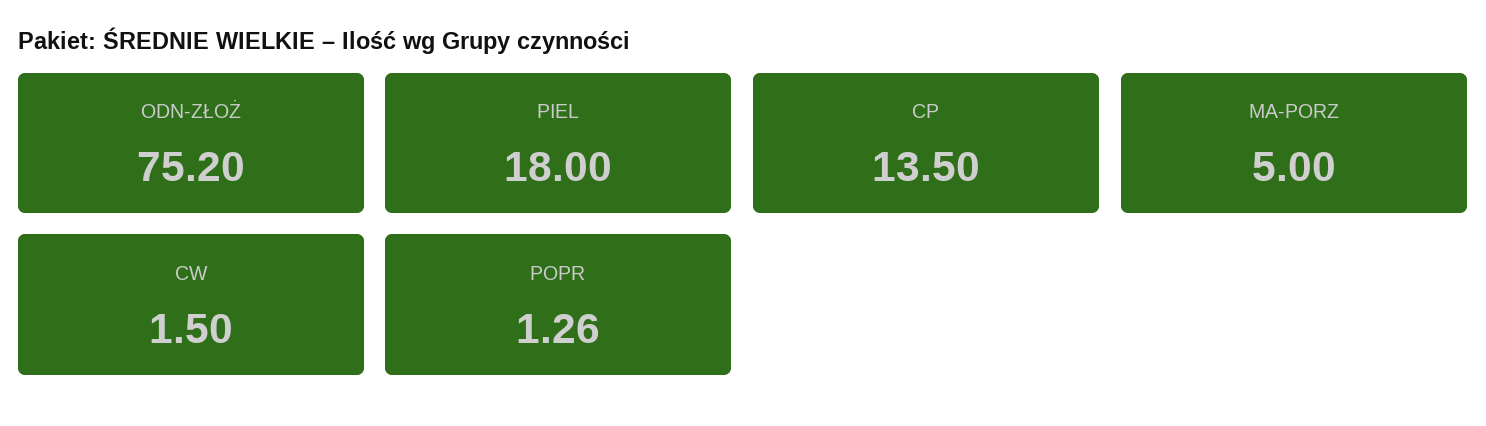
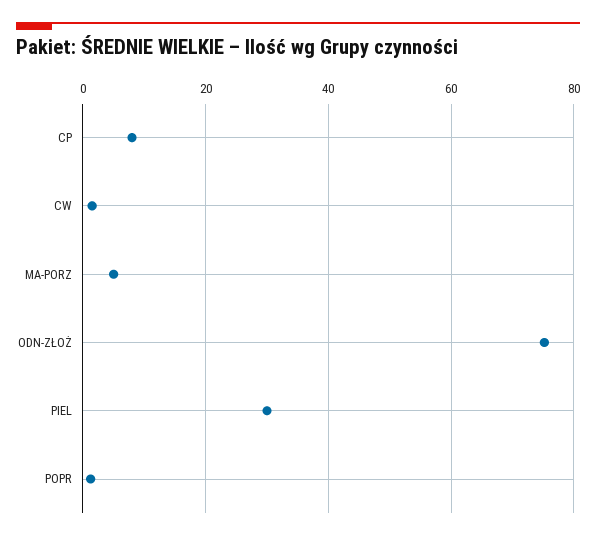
PIEL: 18 -> 30
CP: 13.5 -> 8

